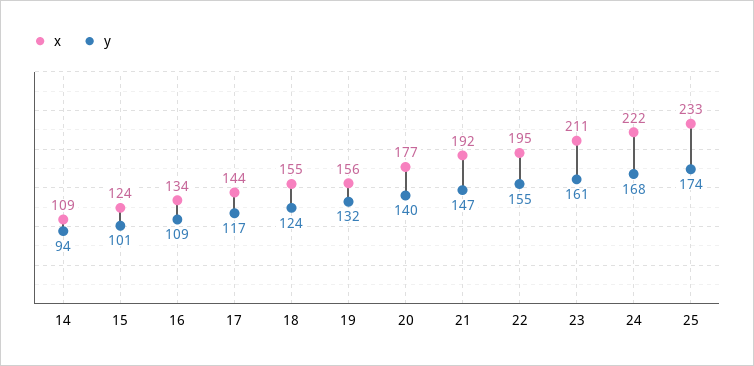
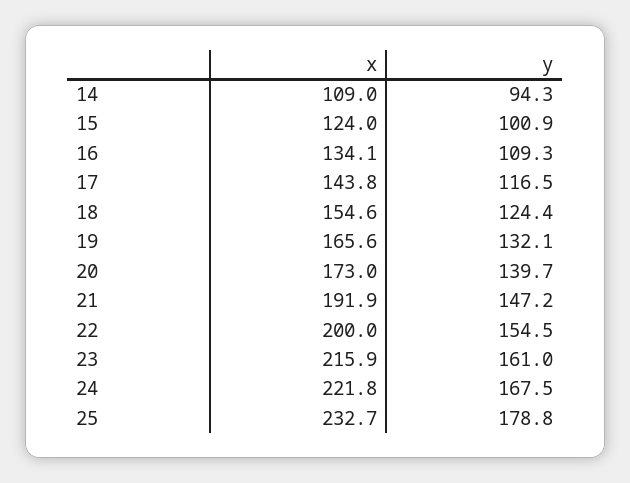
x, 19: 156 -> 165.6
x, 20: 177 -> 173
x, 22: 195 -> 200
x, 23: 211 -> 215.9
y, 25: 174 -> 178.8

